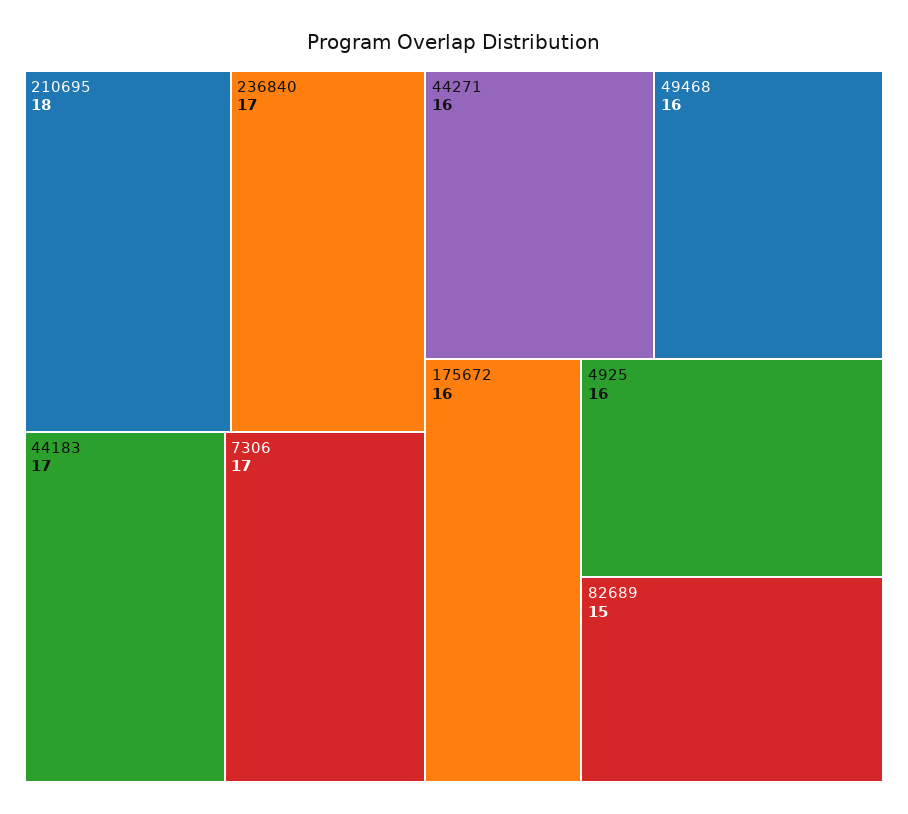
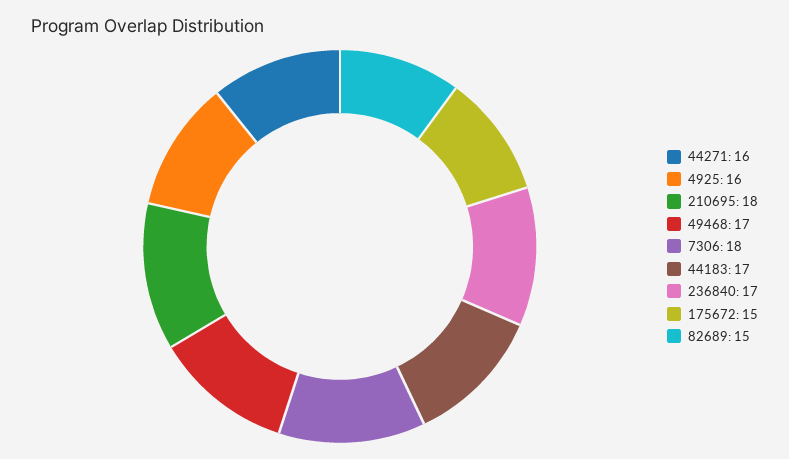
7306: 17 -> 18
49468: 16 -> 17
175672: 16 -> 15

